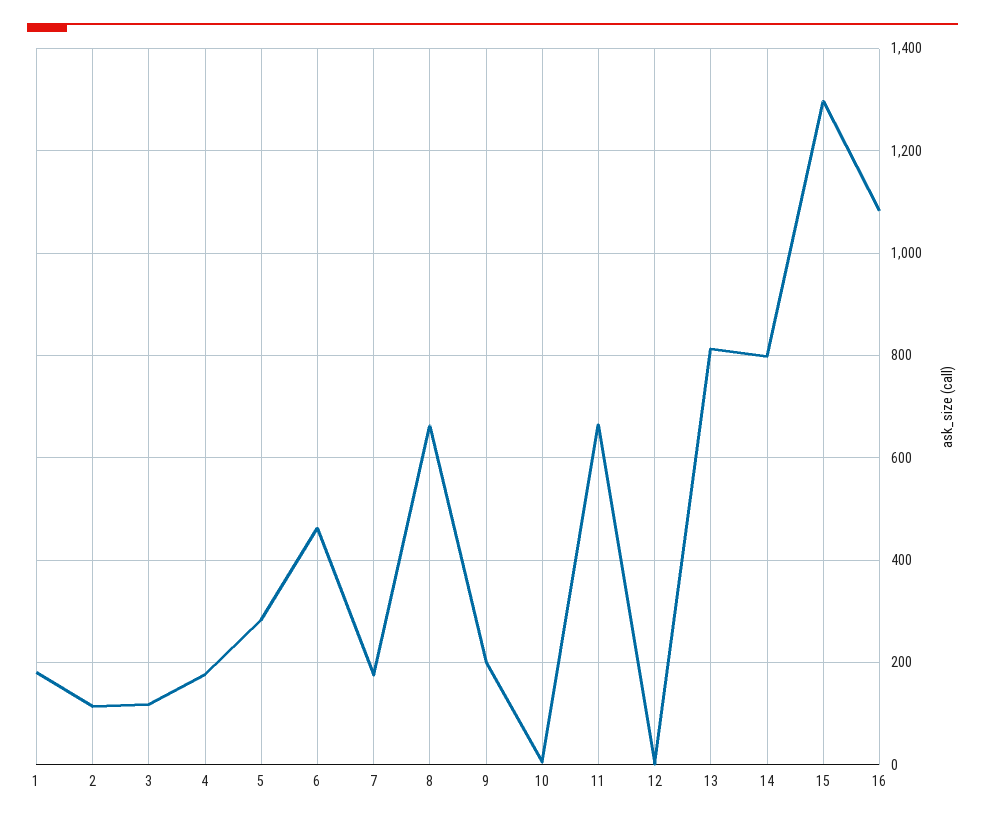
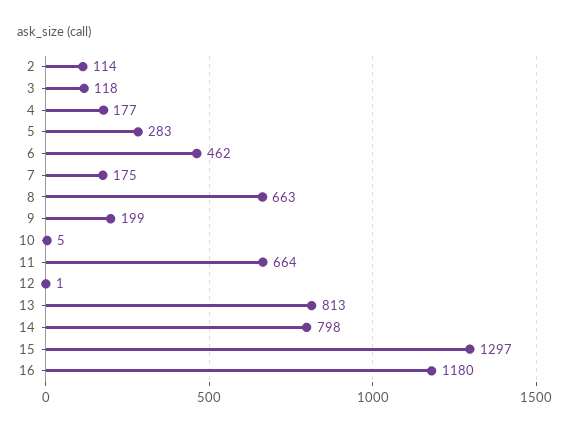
1: 180 -> none
16: 1080 -> 1180

